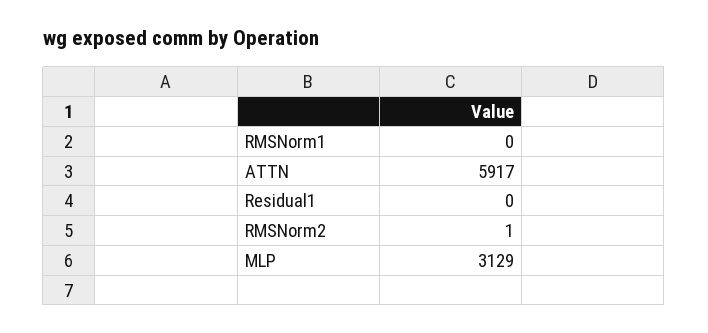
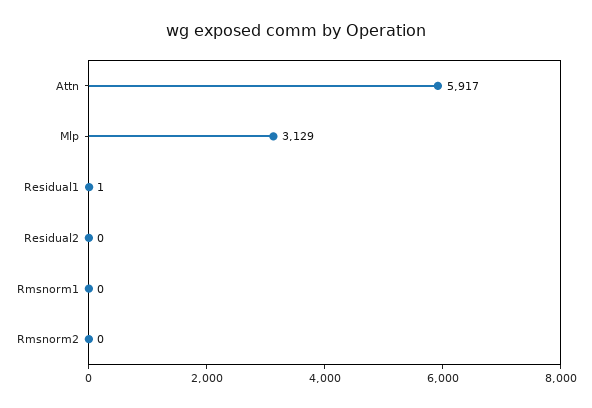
Residual1: 0 -> 1
RMSNorm2: 1 -> 0
Residual2: none -> 0

